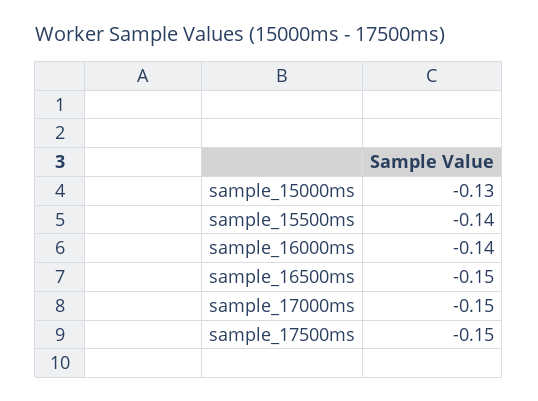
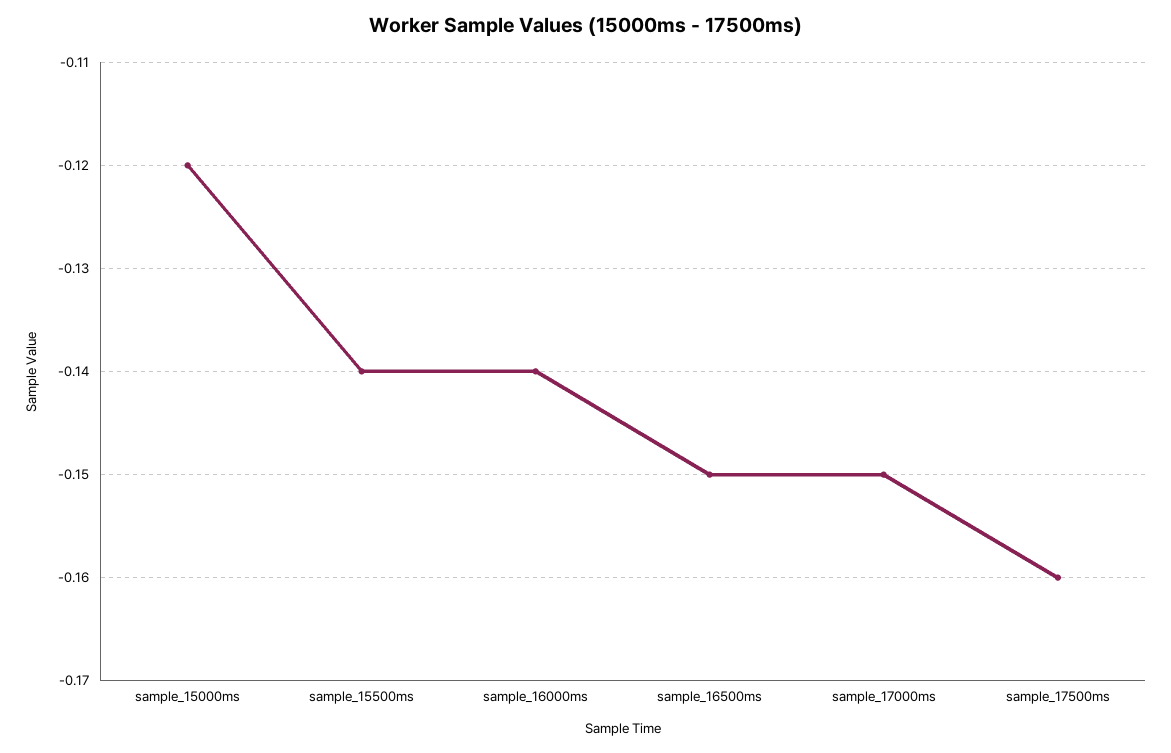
sample_15000ms: -0.13 -> -0.12
sample_17500ms: -0.15 -> -0.16

